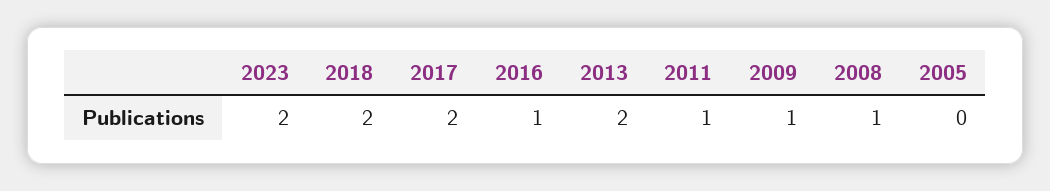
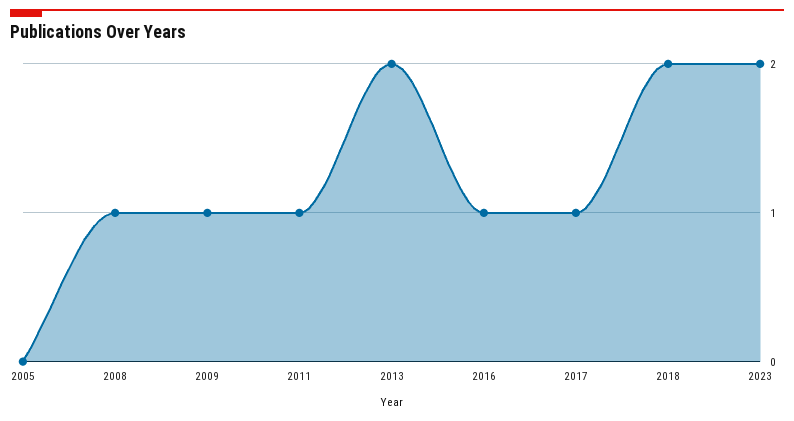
2017: 2 -> 1

